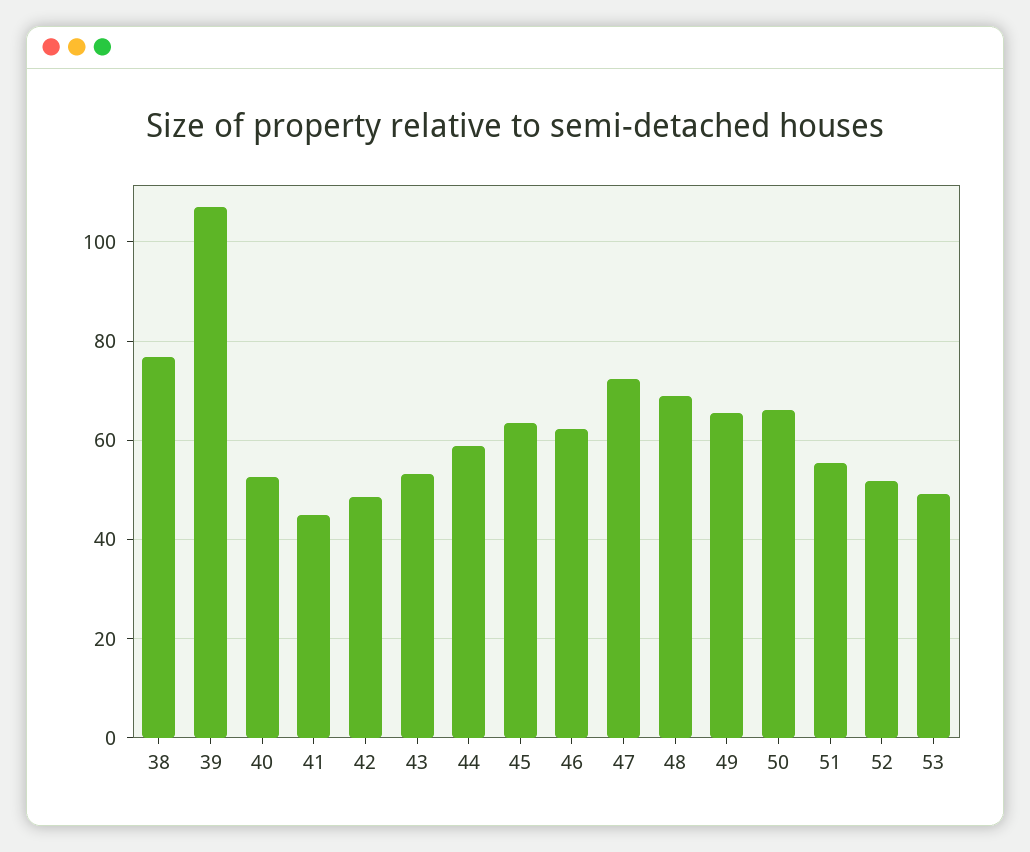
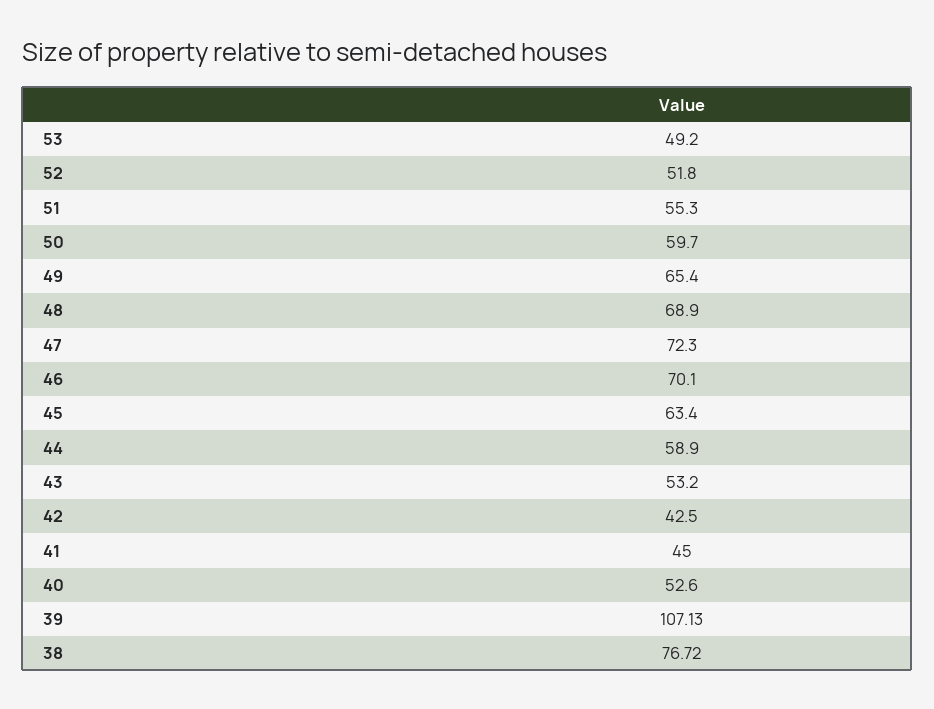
42: 48 -> 42.5
46: 62 -> 70.1
50: 66 -> 59.7

